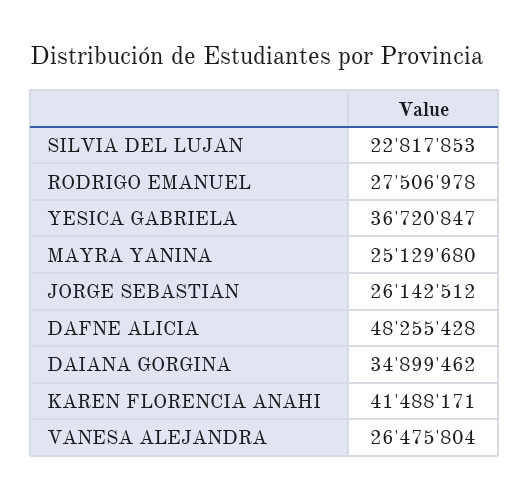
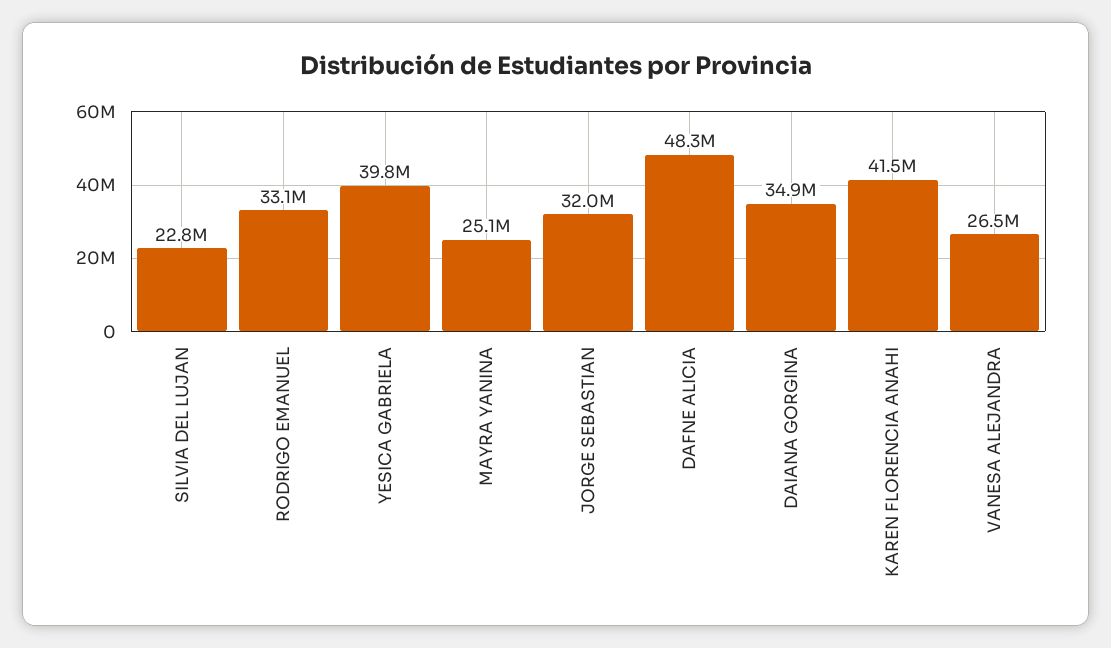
RODRIGO EMANUEL: 27506978 -> 33100000
YESICA GABRIELA: 36720847 -> 39800000
JORGE SEBASTIAN: 26142512 -> 32000000

